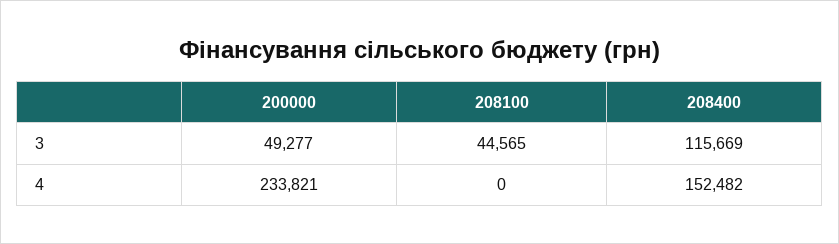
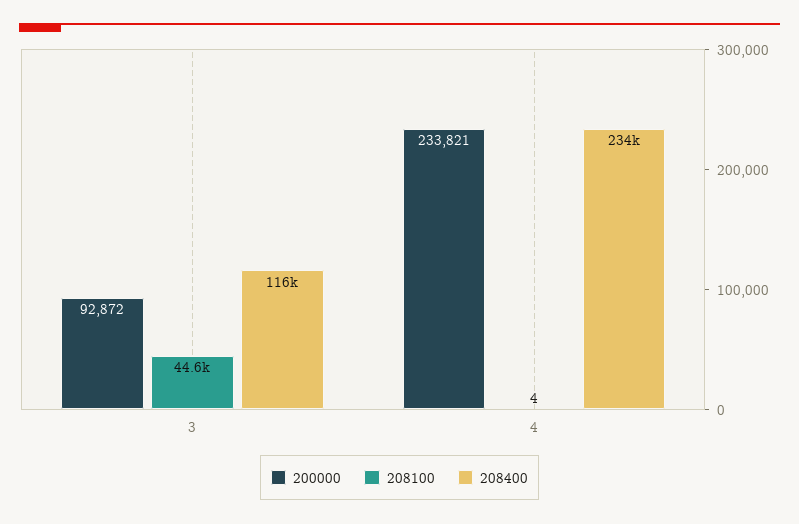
200000, 3: 49277 -> 92872
208100, 4: 0 -> 4
208400, 4: 152482 -> 234000

